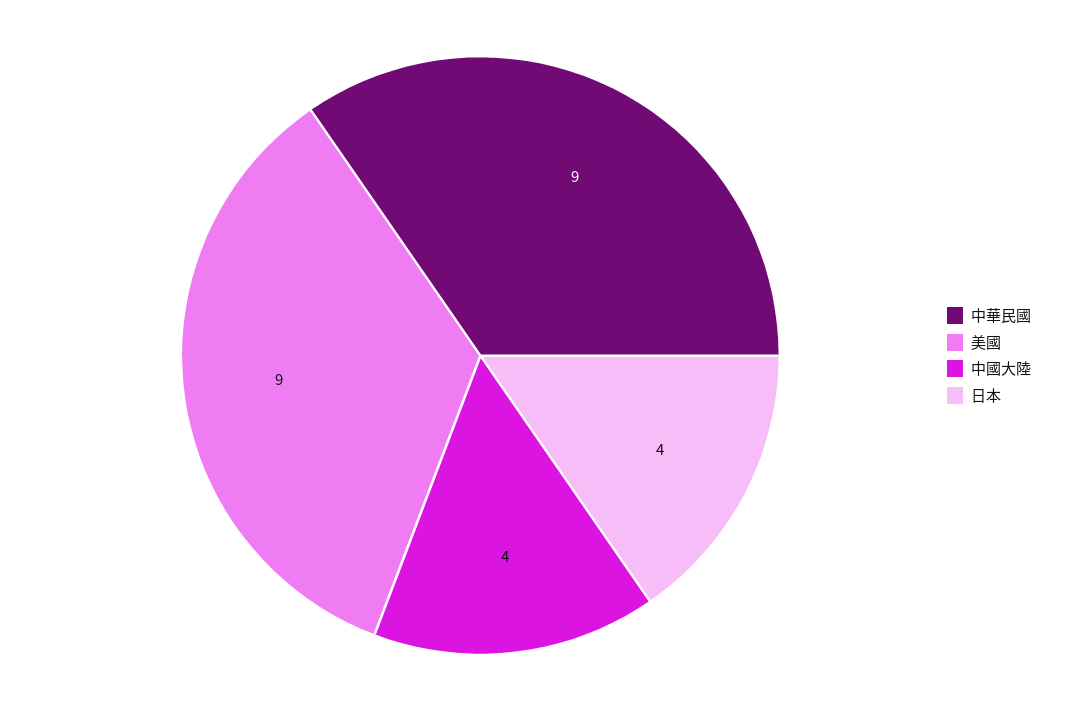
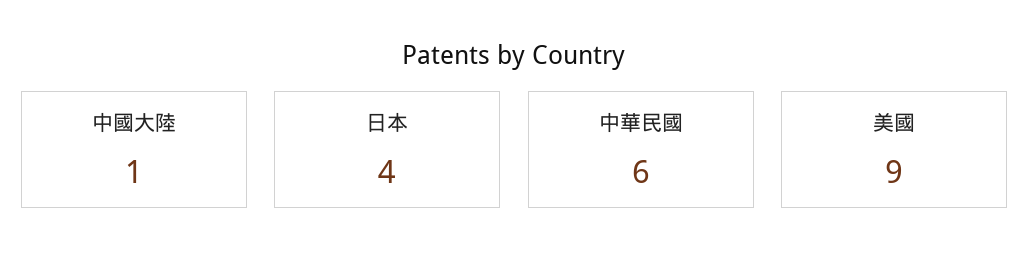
中華民國: 9 -> 6
中國大陸: 4 -> 1

